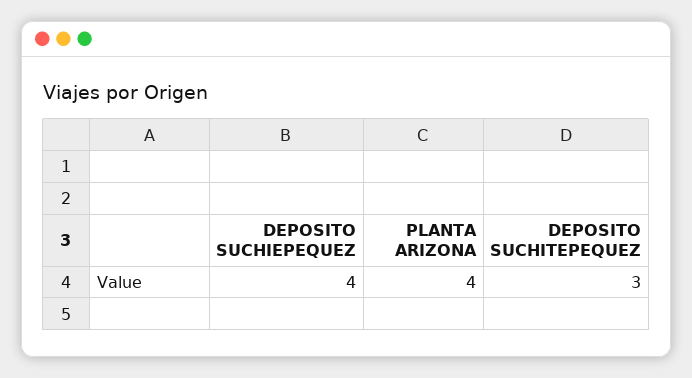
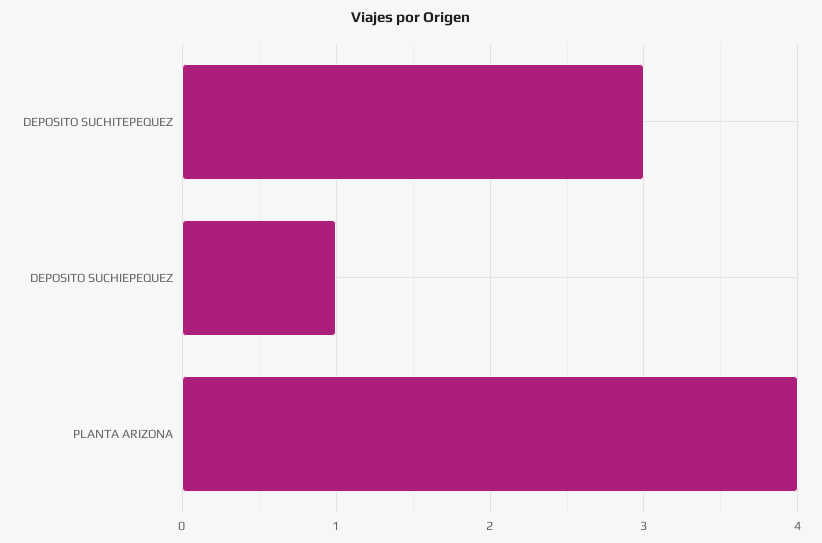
DEPOSITO SUCHIEPEQUEZ: 4 -> 1

